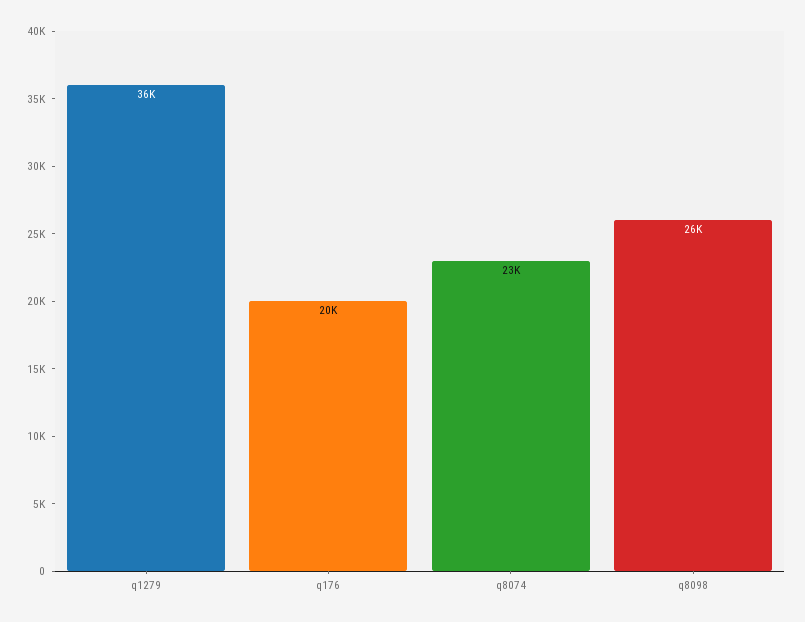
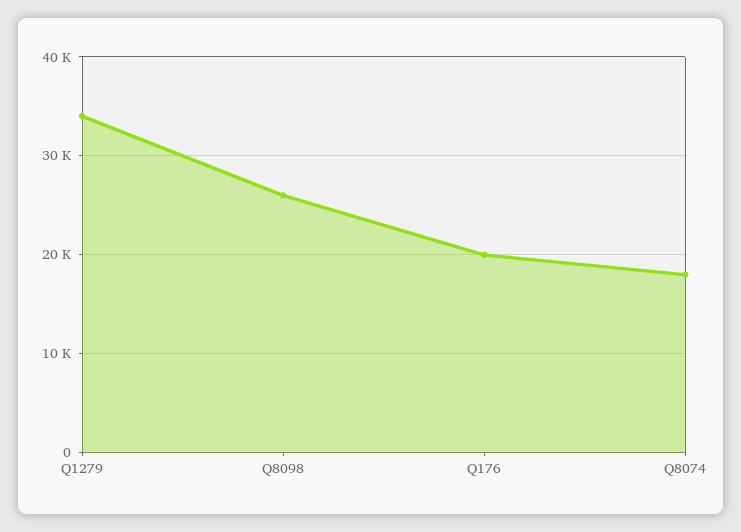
q1279: 36000 -> 34000
q8074: 23000 -> 18000

